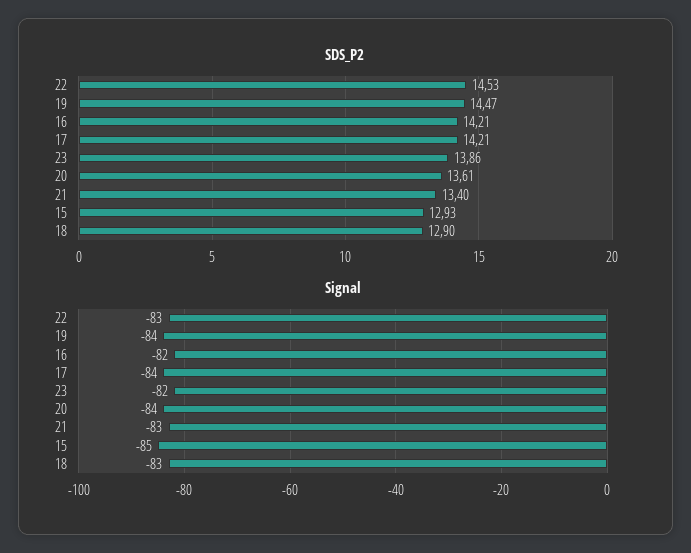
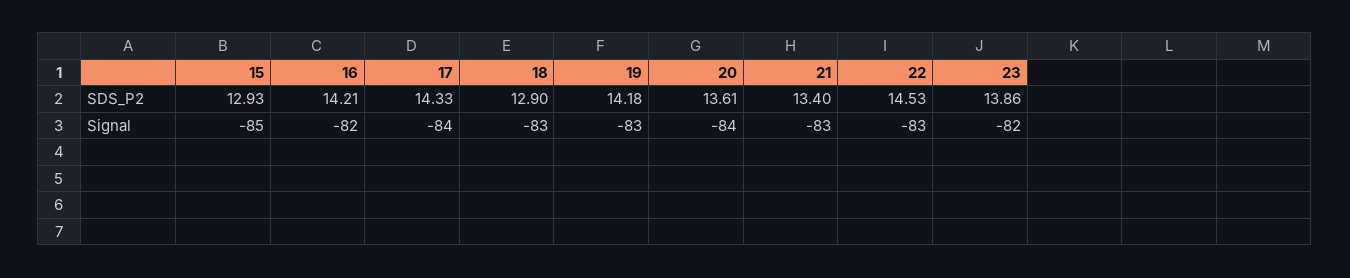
SDS_P2, 19: 14.47 -> 14.18
SDS_P2, 17: 14.21 -> 14.33
Signal, 19: -84 -> -83

